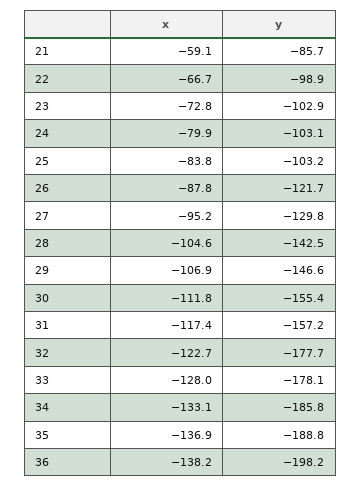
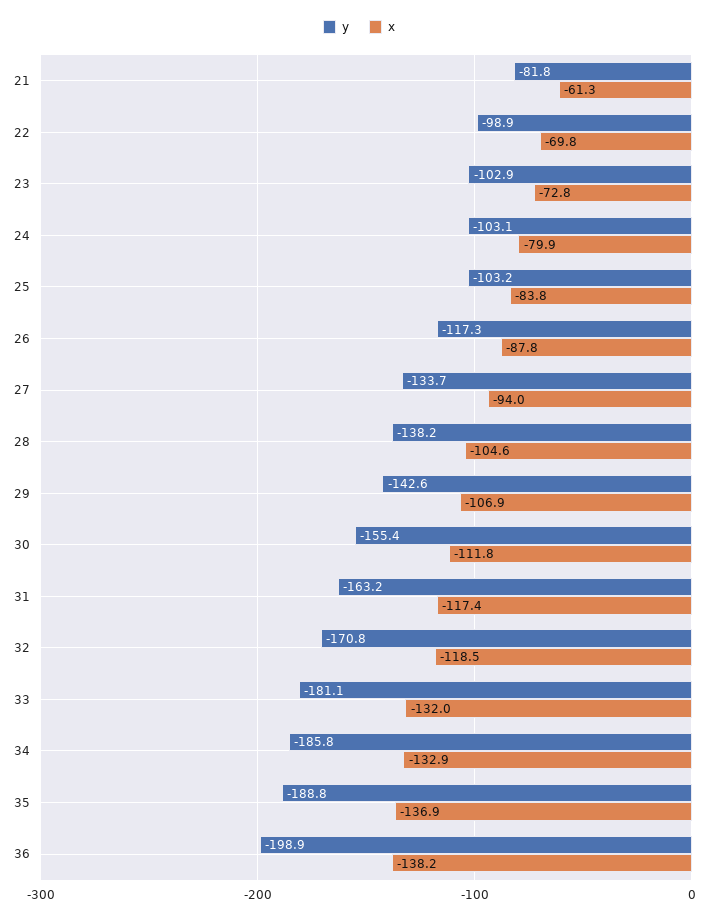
x, 21: -59.1 -> -61.3
y, 21: -85.7 -> -81.8
x, 22: -66.7 -> -69.8
y, 26: -121.7 -> -117.3
x, 27: -95.2 -> -94
y, 27: -129.8 -> -133.7
y, 28: -142.5 -> -138.2
y, 29: -146.6 -> -142.6
y, 31: -157.2 -> -163.2
x, 32: -122.7 -> -118.5
y, 32: -177.7 -> -170.8
x, 33: -128 -> -132
y, 33: -178.1 -> -181.1
x, 34: -133.1 -> -132.9
y, 36: -198.2 -> -198.9

